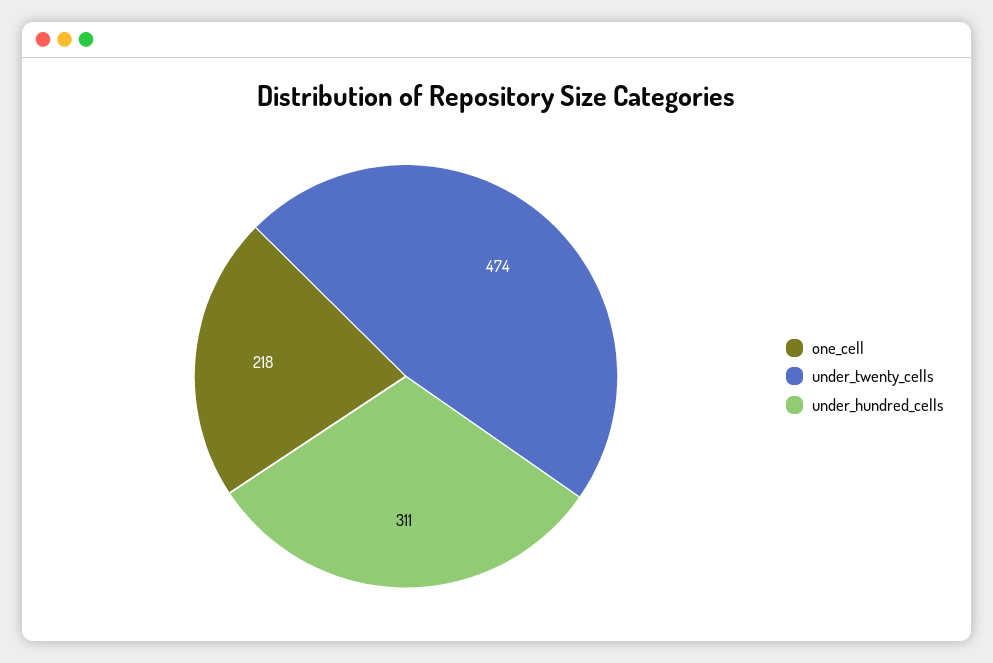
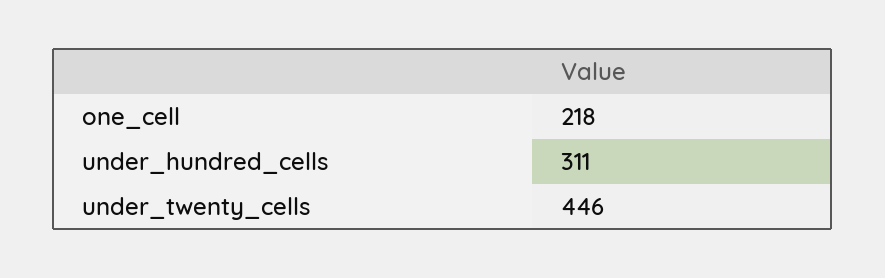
under_twenty_cells: 474 -> 446

